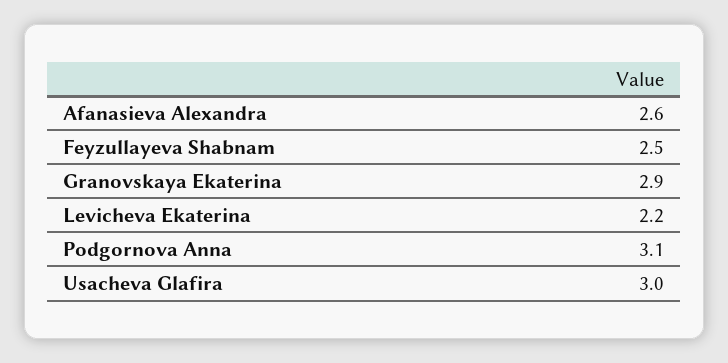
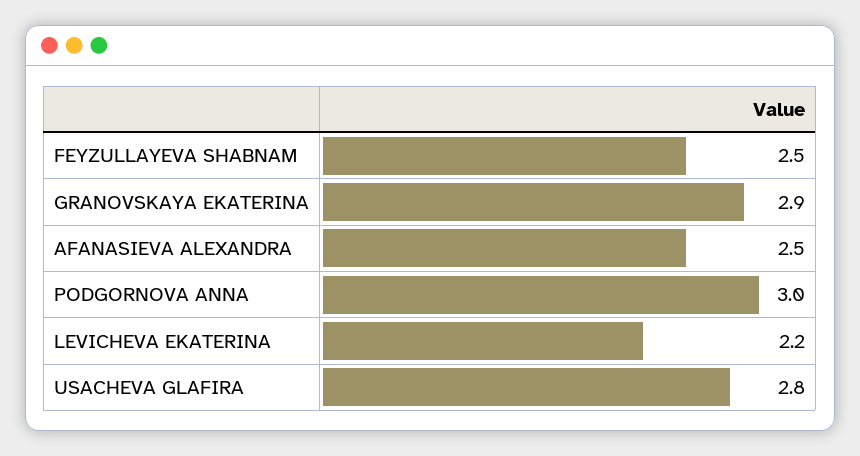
Afanasieva Alexandra: 2.6 -> 2.5
Podgornova Anna: 3.1 -> 3
Usacheva Glafira: 3 -> 2.8

